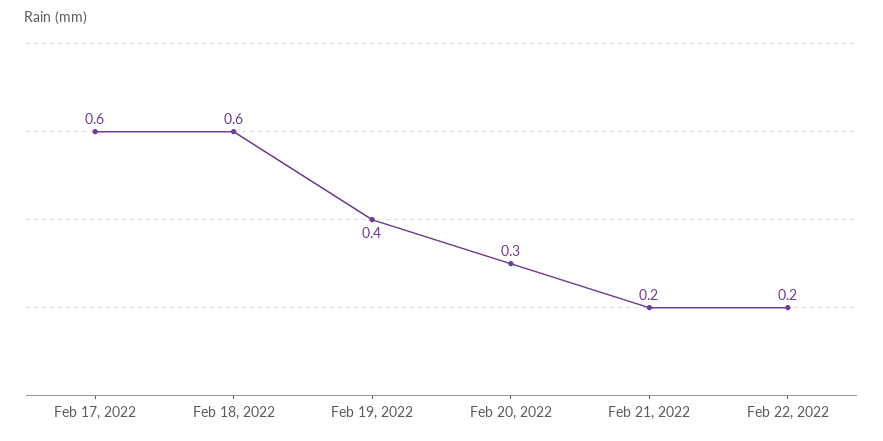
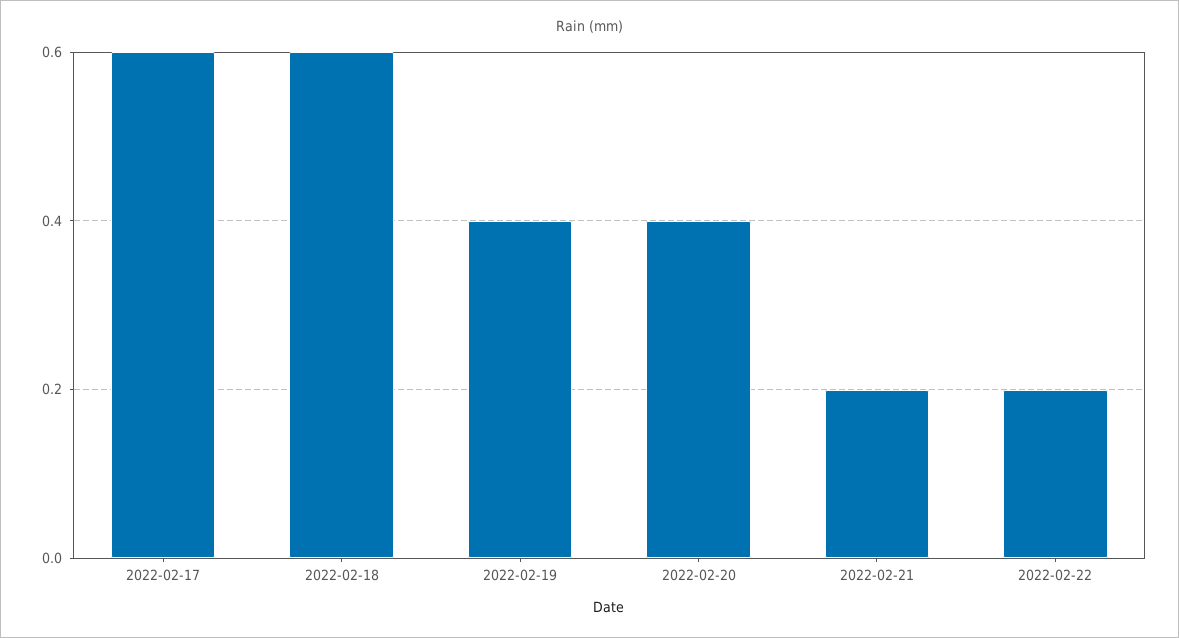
Feb 20, 2022: 0.3 -> 0.4

